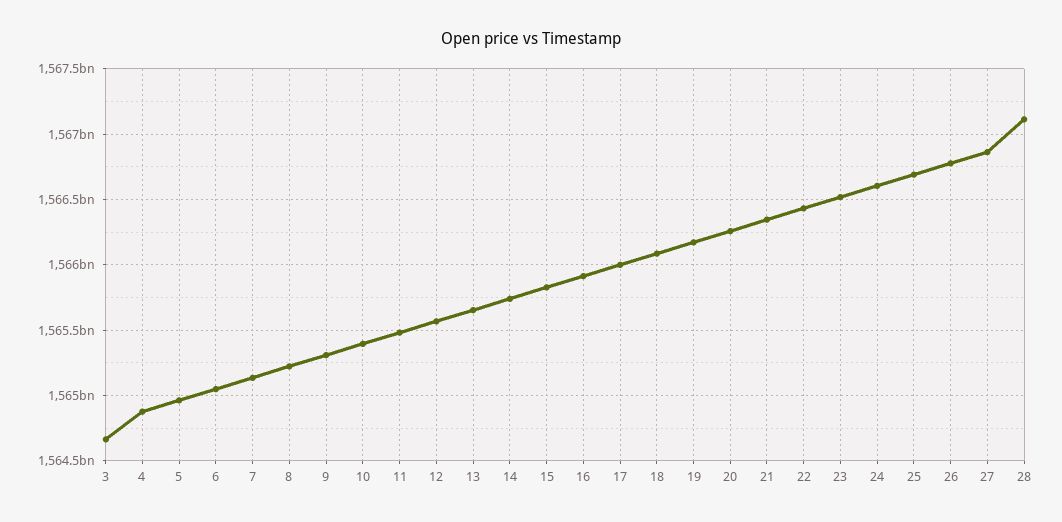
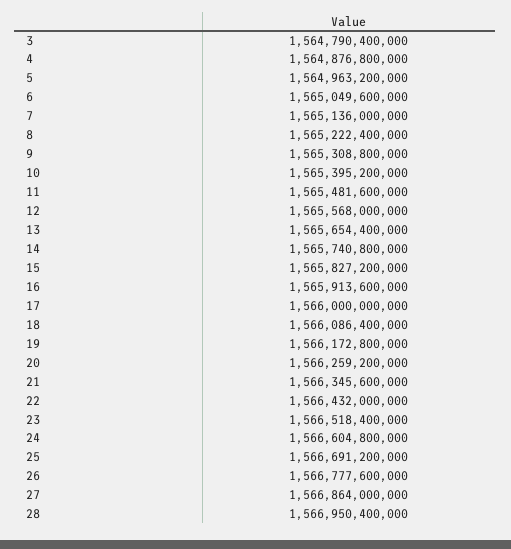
3: 1564650000000 -> 1564790400000
28: 1567100000000 -> 1566950400000

